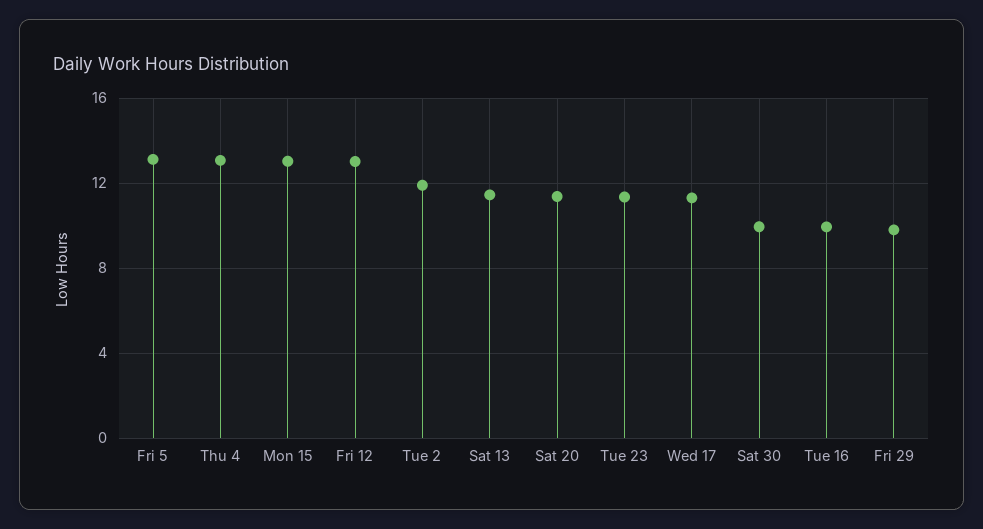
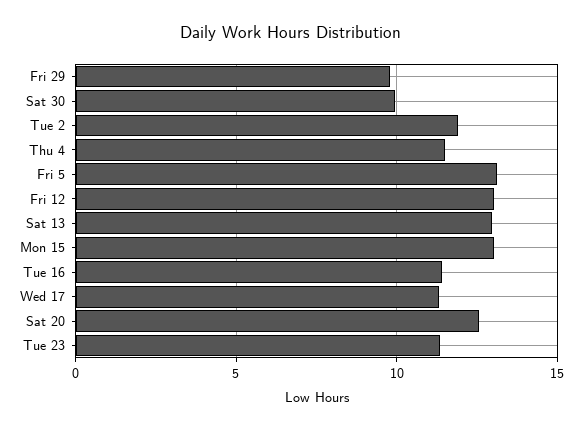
Thu 4: 13 -> 11.5
Sat 13: 11.5 -> 13
Sat 20: 11.5 -> 12.5
Tue 16: 10 -> 11.5

